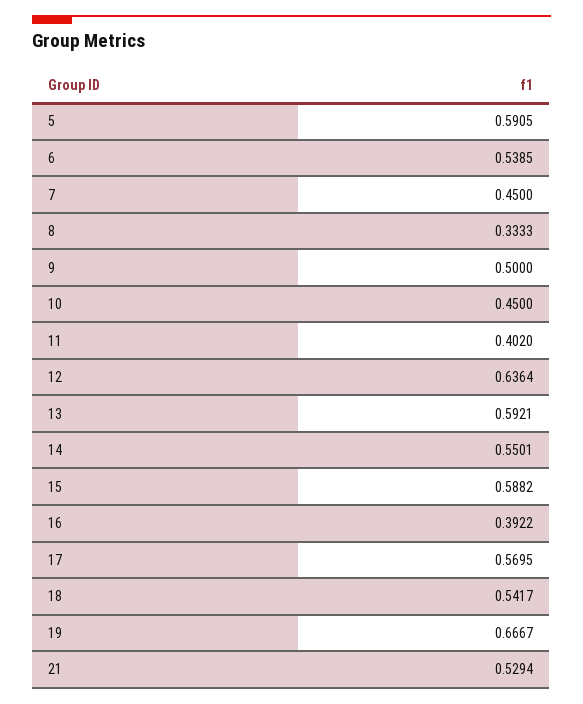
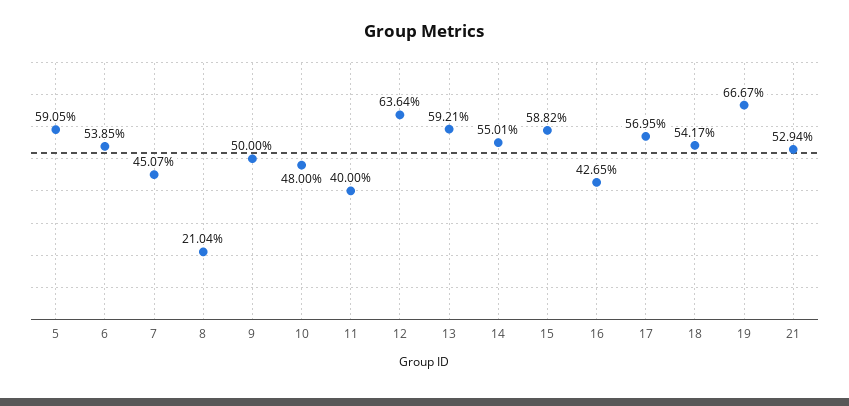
7: 0.45 -> 0.4507
8: 0.3333 -> 0.2104
10: 0.45 -> 0.48
11: 0.402 -> 0.4
16: 0.3922 -> 0.4265

